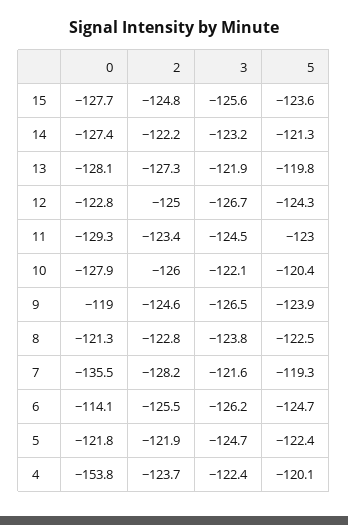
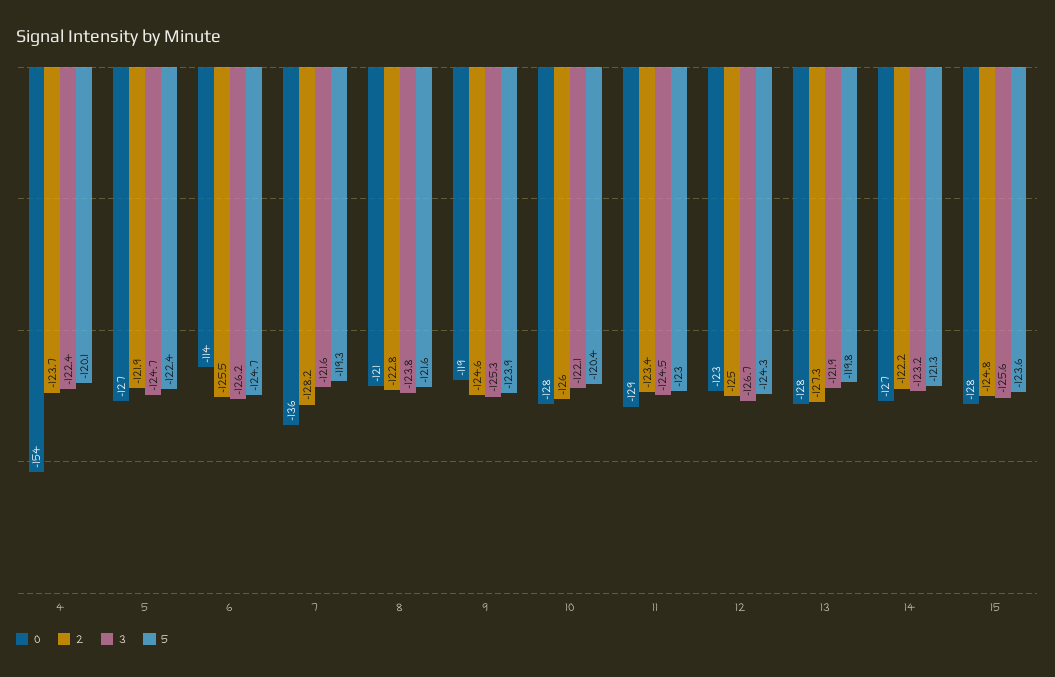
3, 9: -126.5 -> -125.3
5, 8: -122.5 -> -121.6
0, 5: -121.8 -> -127

